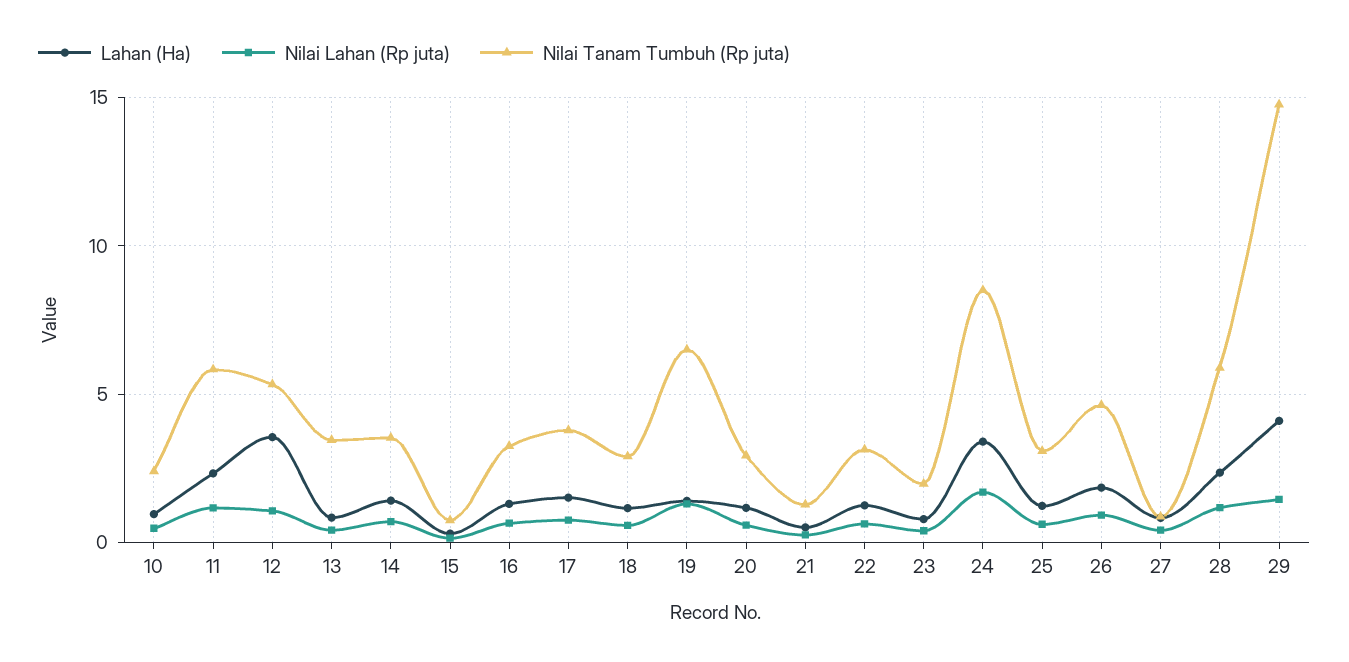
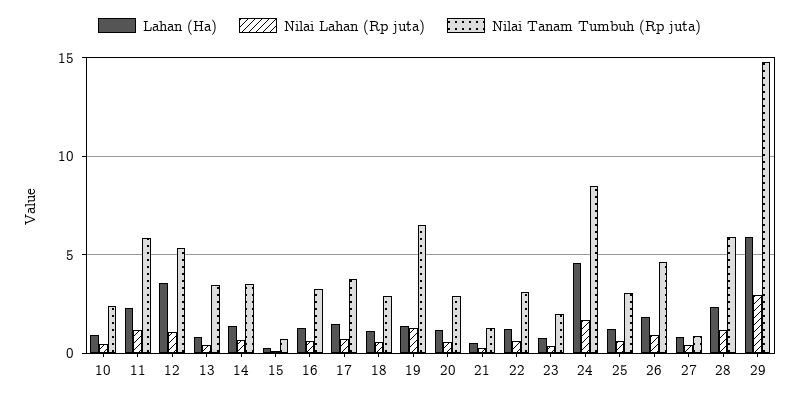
Lahan (Ha), 24: 3.5 -> 4.5
Lahan (Ha), 29: 4 -> 6
Nilai Lahan (Rp juta), 29: 1.5 -> 3

